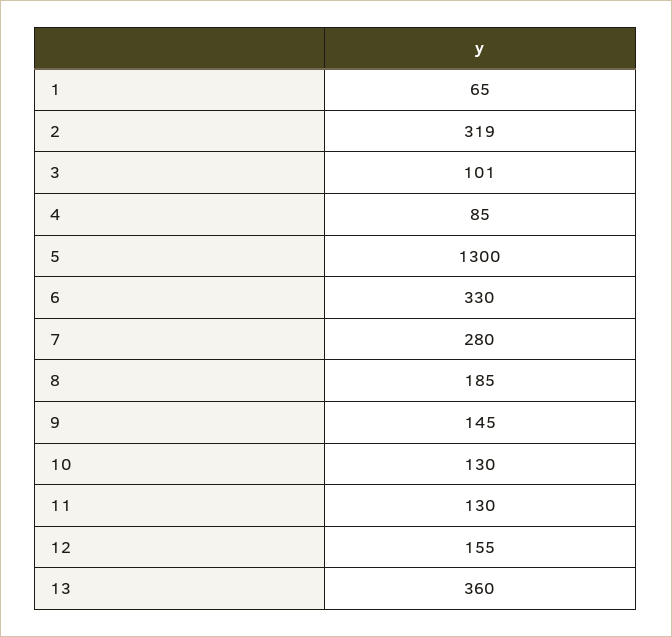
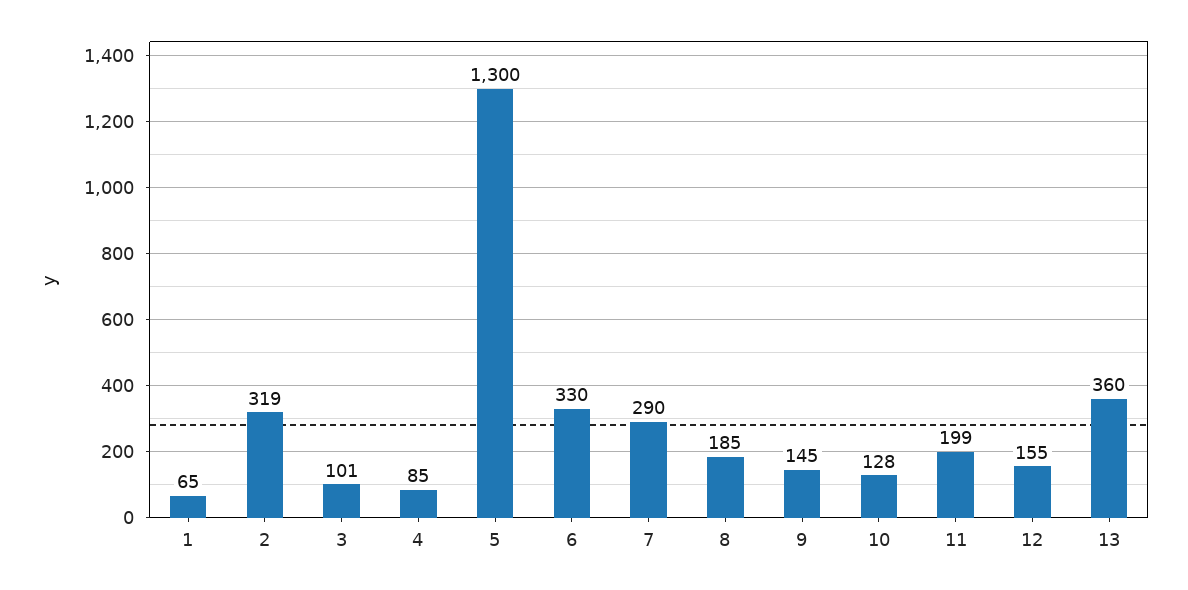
7: 280 -> 290
10: 130 -> 128
11: 130 -> 199

